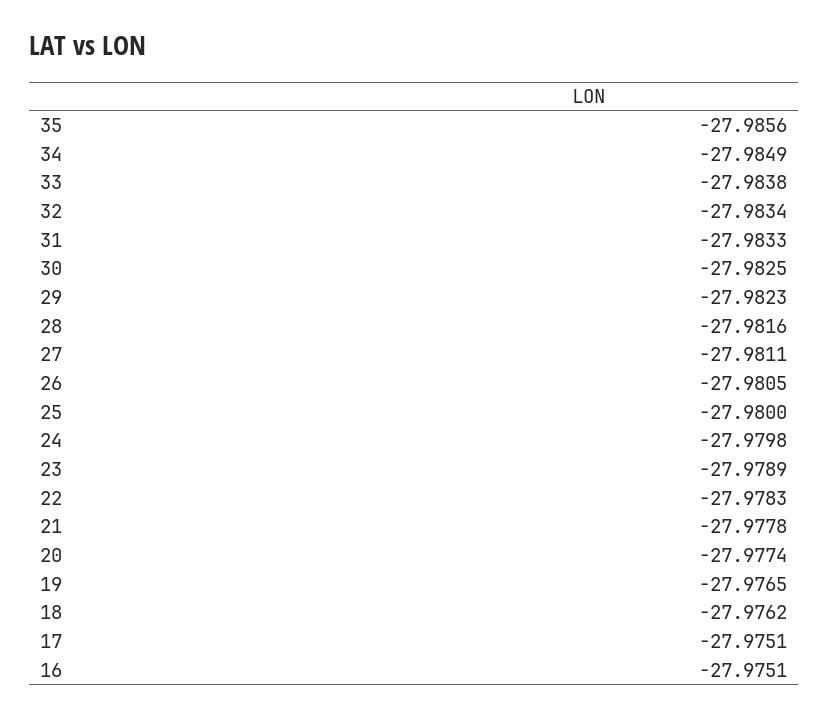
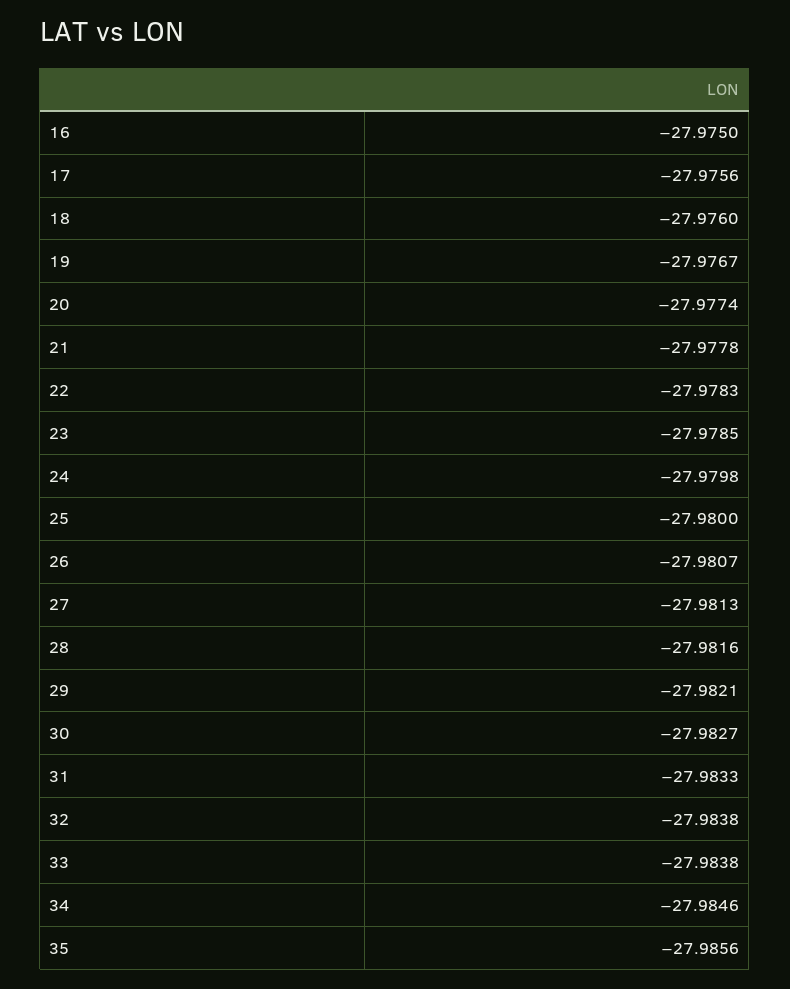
34: -27.9849 -> -27.9846
32: -27.9834 -> -27.9838
30: -27.9825 -> -27.9827
29: -27.9823 -> -27.9821
27: -27.9811 -> -27.9813
26: -27.9805 -> -27.9807
23: -27.9789 -> -27.9785
19: -27.9765 -> -27.9767
18: -27.9762 -> -27.976
17: -27.9751 -> -27.9756
16: -27.9751 -> -27.975

